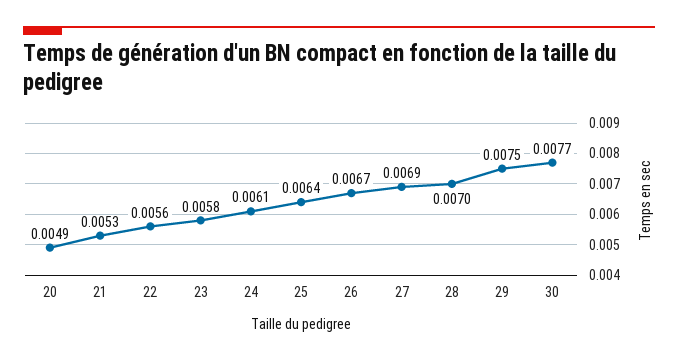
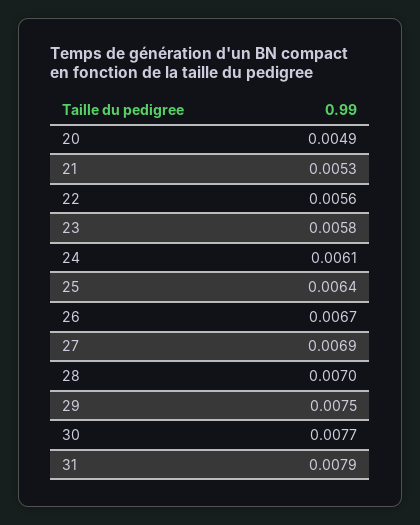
31: none -> 0.0079

